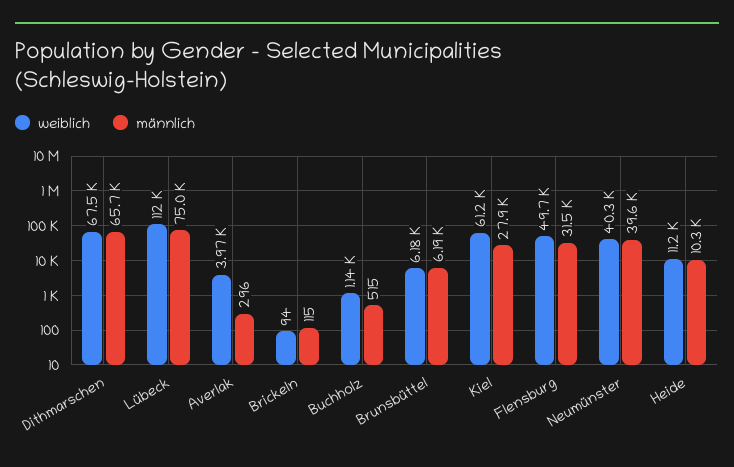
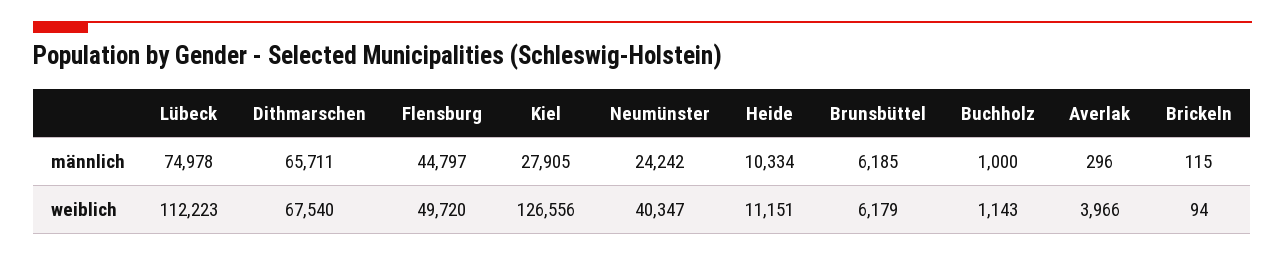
männlich, Buchholz: 515 -> 1000
weiblich, Kiel: 61200 -> 126556
männlich, Flensburg: 31500 -> 44797
männlich, Neumünster: 39600 -> 24242

